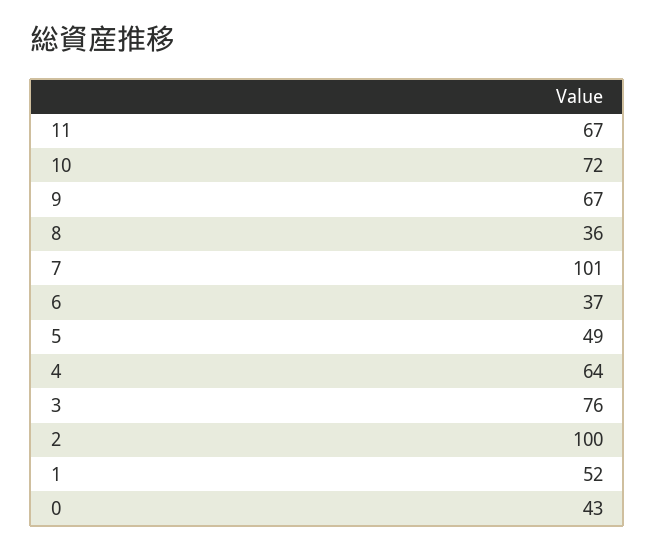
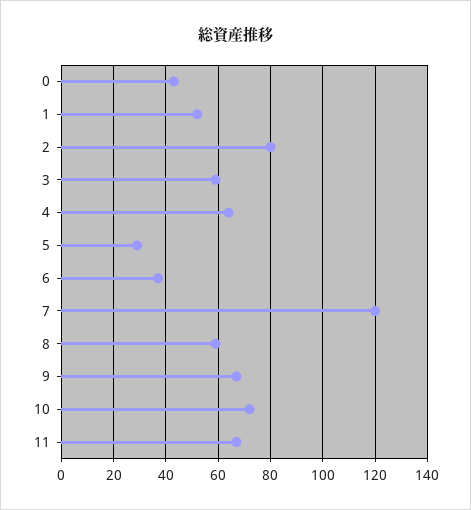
8: 36 -> 60
7: 101 -> 120
5: 49 -> 30
3: 76 -> 60
2: 100 -> 80

